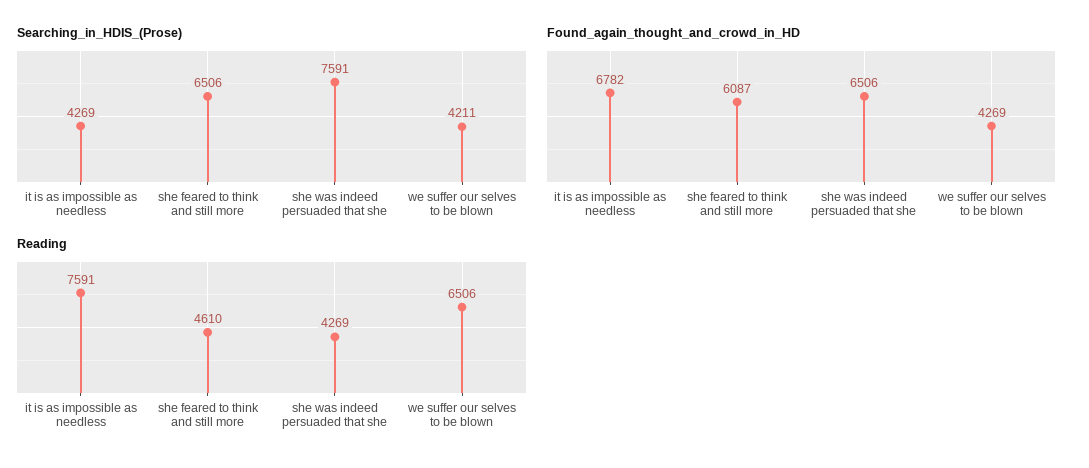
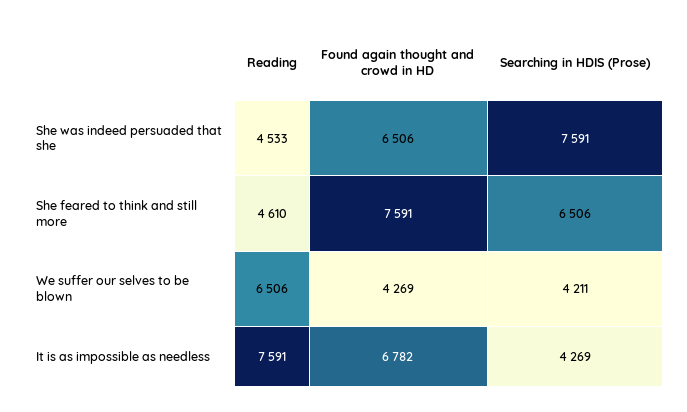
Found_again_thought_and_crowd_in_HD, she feared to think and still more: 6087 -> 7591
Reading, she was indeed persuaded that she: 4269 -> 4533

